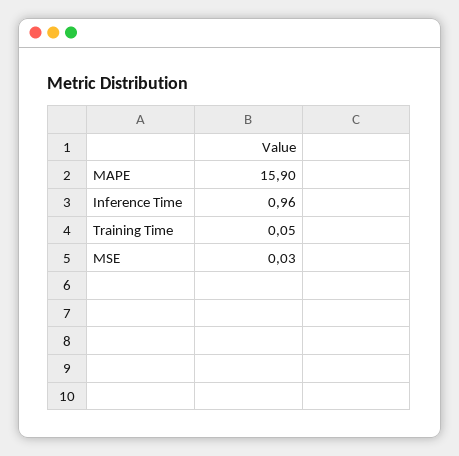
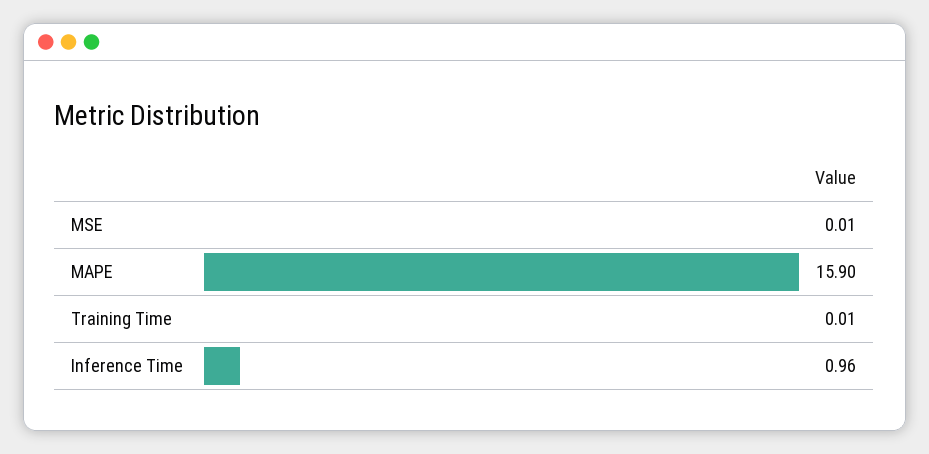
Training Time: 0.05 -> 0.01
MSE: 0.03 -> 0.01

